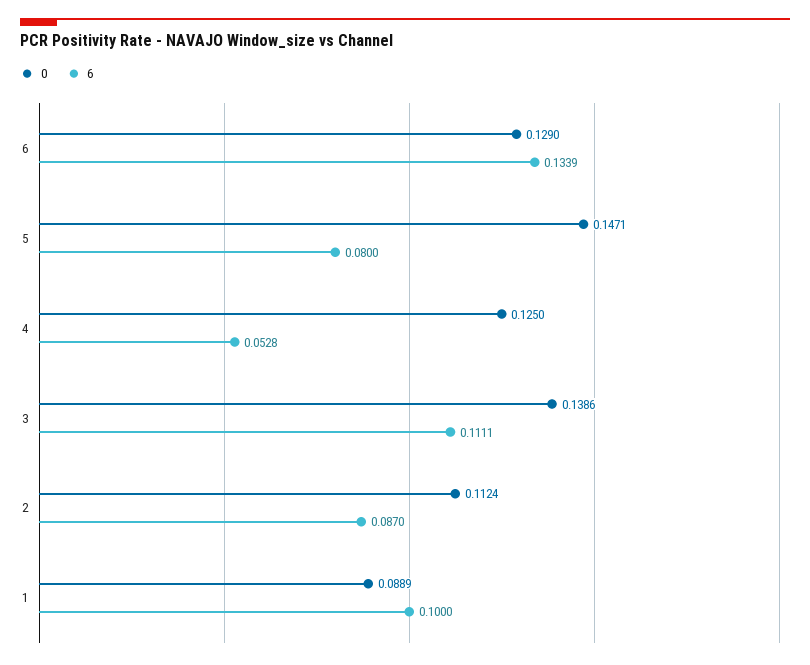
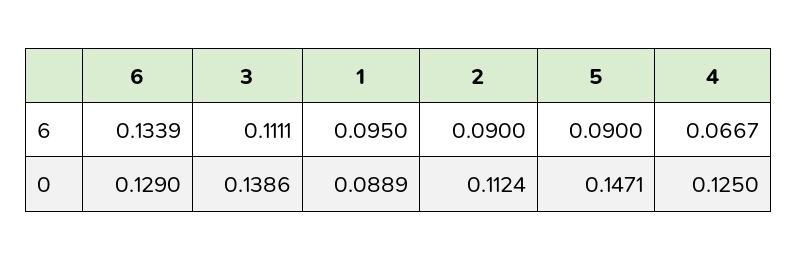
6, 5: 0.08 -> 0.09
6, 4: 0.0528 -> 0.0667
6, 2: 0.087 -> 0.09
6, 1: 0.1 -> 0.095

